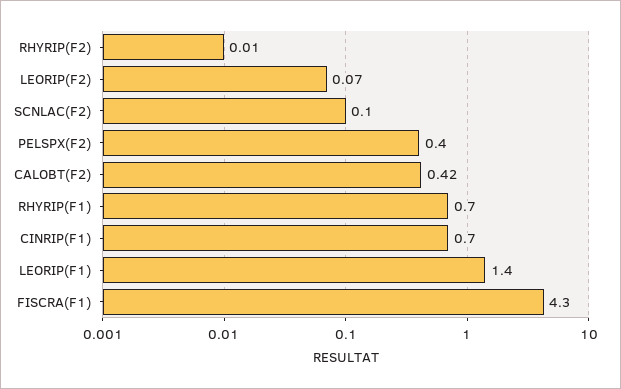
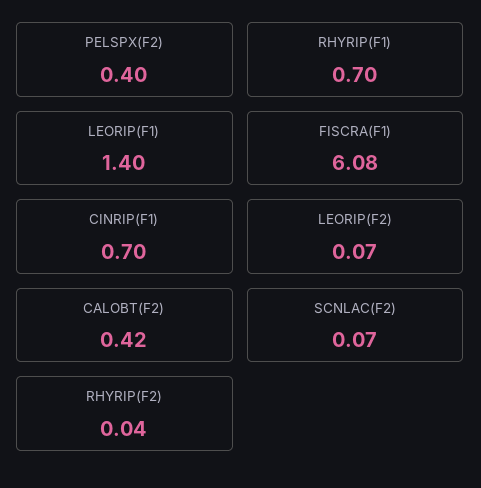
RHYRIP(F2): 0.01 -> 0.04
SCNLAC(F2): 0.1 -> 0.07
FISCRA(F1): 4.3 -> 6.08

